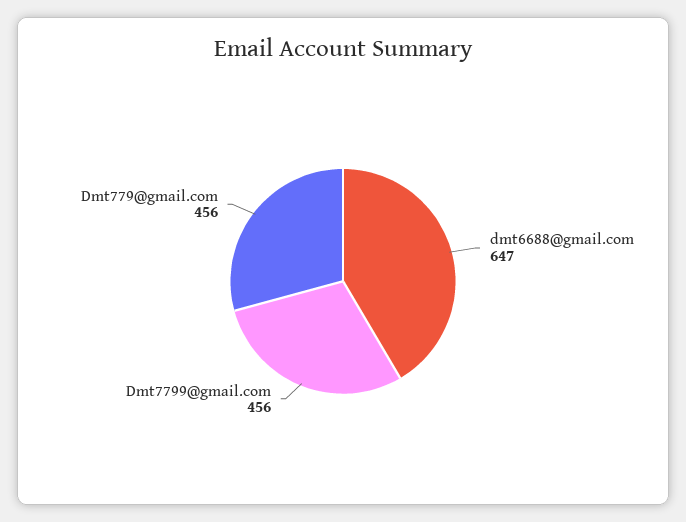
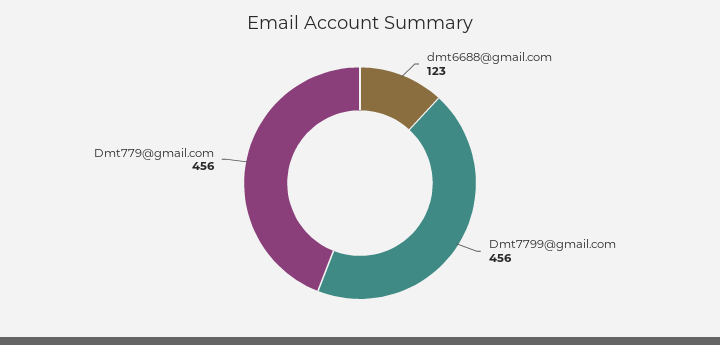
dmt6688@gmail.com: 647 -> 123

